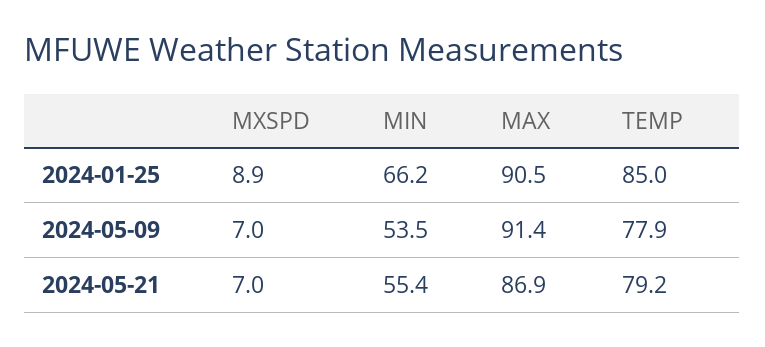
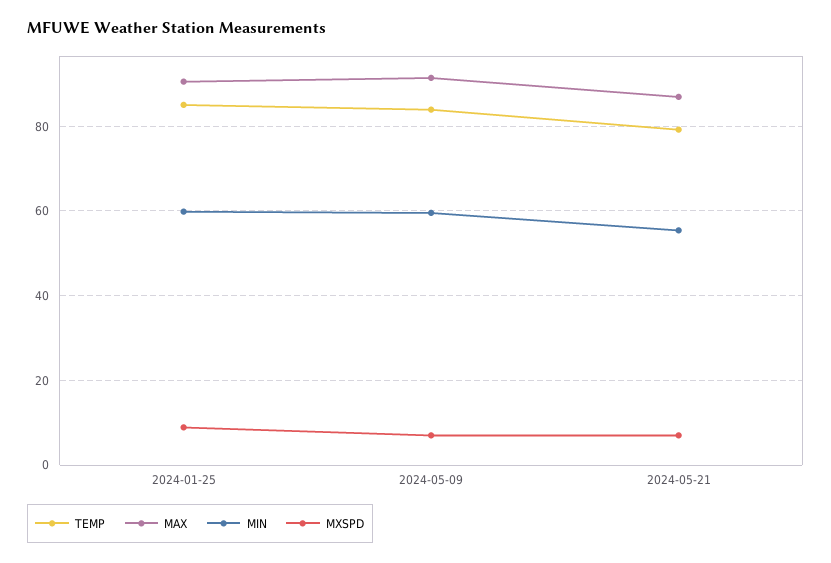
MIN, 2024-01-25: 66.2 -> 60
MIN, 2024-05-09: 53.5 -> 60
TEMP, 2024-05-09: 77.9 -> 84

